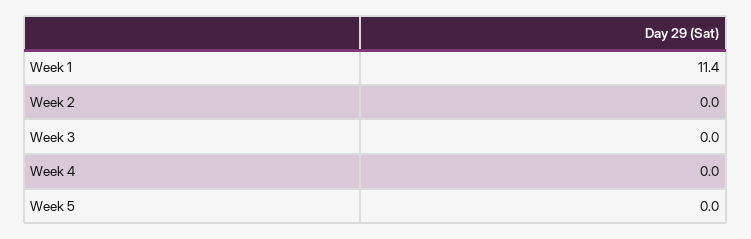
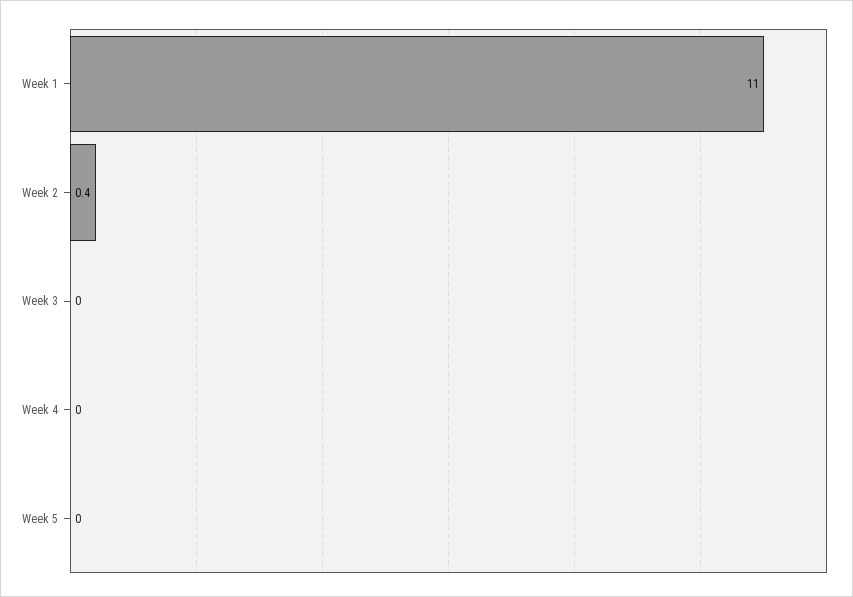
Week 1: 11.4 -> 11
Week 2: 0 -> 0.4

